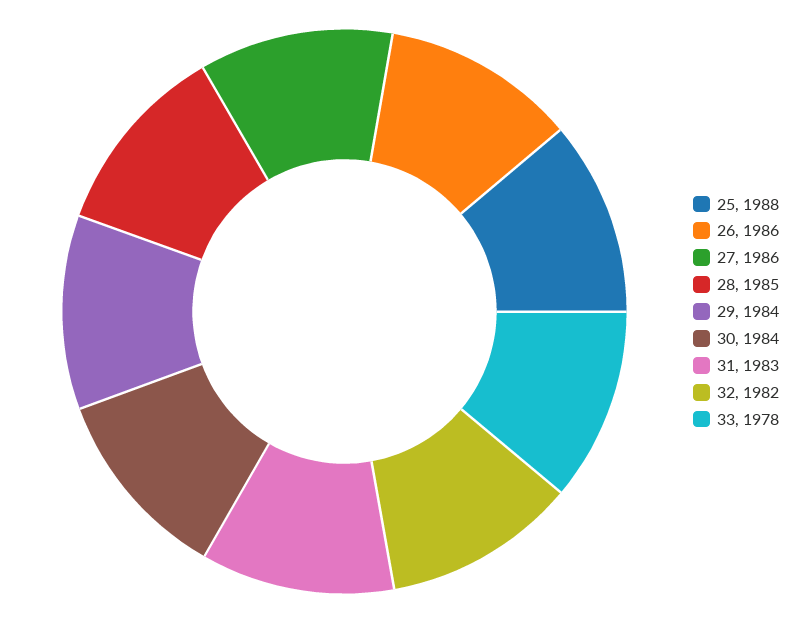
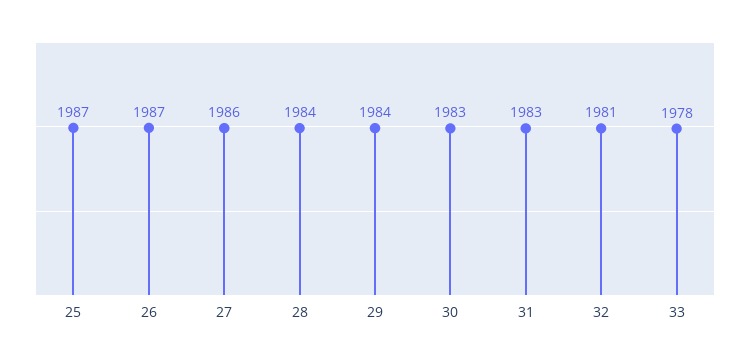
25: 1988 -> 1987
26: 1986 -> 1987
28: 1985 -> 1984
30: 1984 -> 1983
32: 1982 -> 1981

